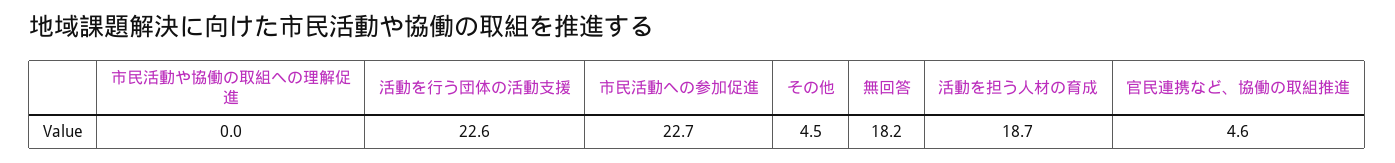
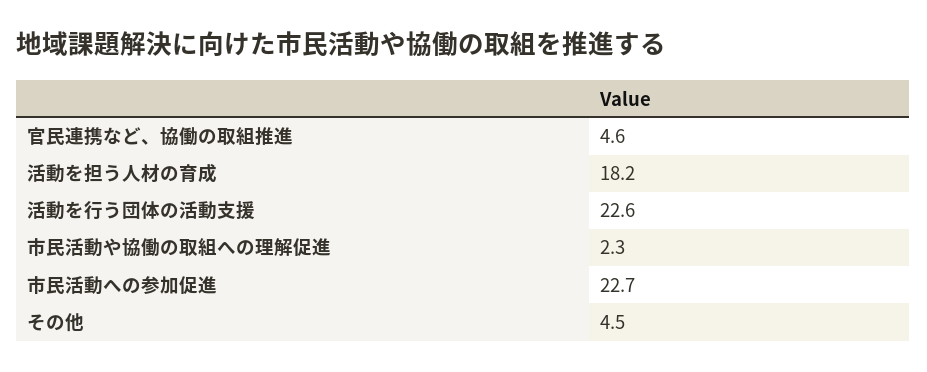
市民活動や協働の取組への理解促進: 0 -> 2.3
無回答: 18.2 -> none
活動を担う人材の育成: 18.7 -> 18.2

